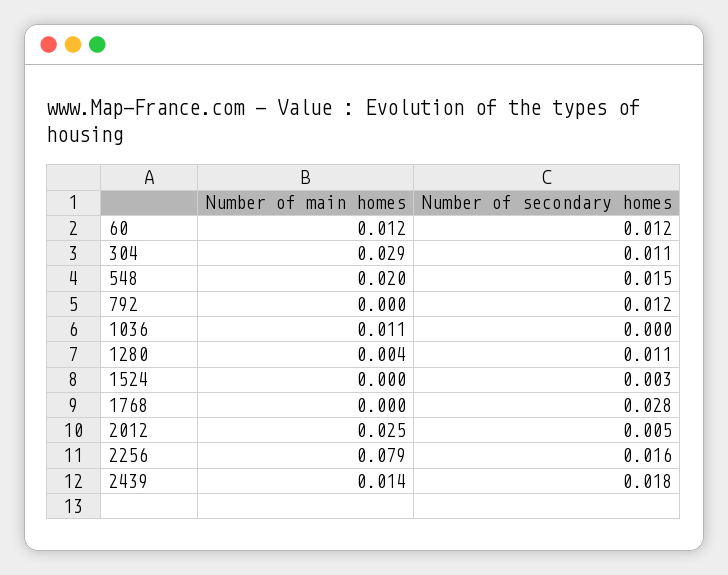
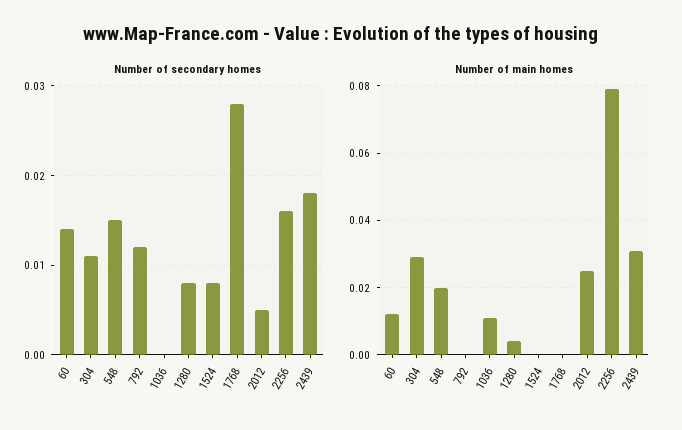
Number of secondary homes, 60: 0.012 -> 0.014
Number of secondary homes, 1280: 0.011 -> 0.008
Number of secondary homes, 1524: 0.003 -> 0.008
Number of main homes, 2439: 0.014 -> 0.03

